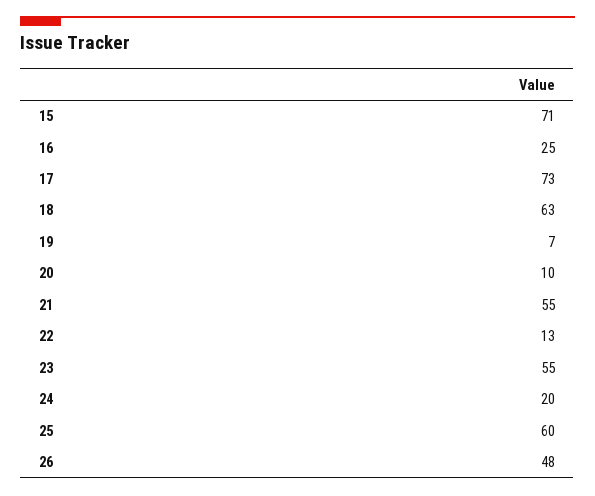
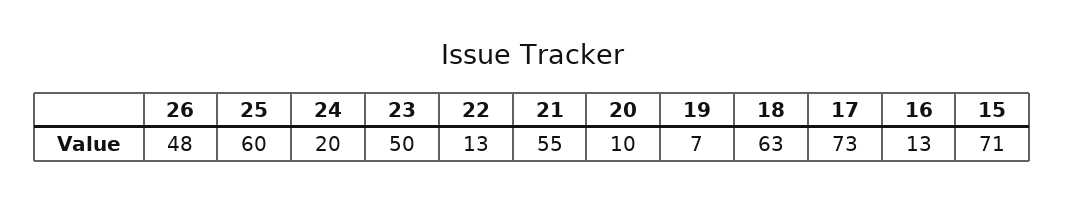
16: 25 -> 13
23: 55 -> 50

